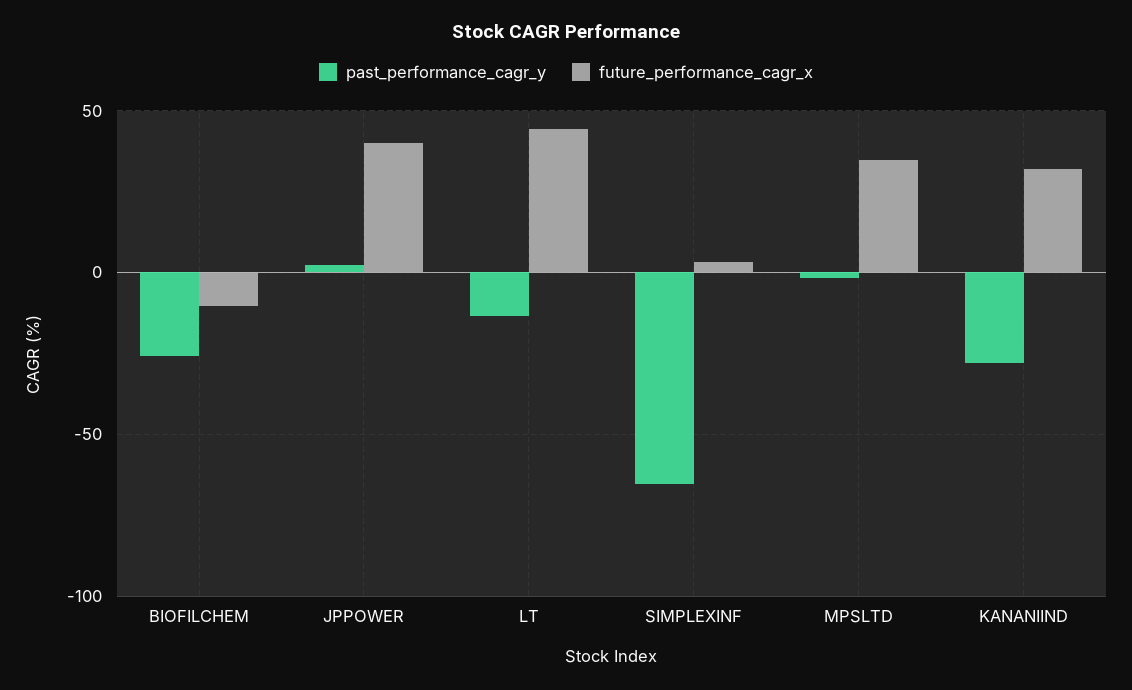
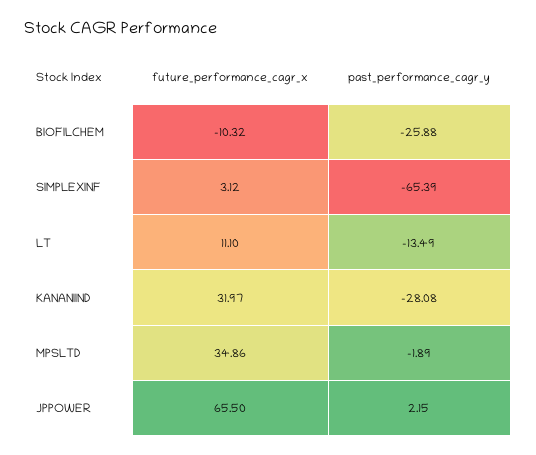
future_performance_cagr_x, JPPOWER: 40 -> 65.5
future_performance_cagr_x, LT: 45 -> 11.1

